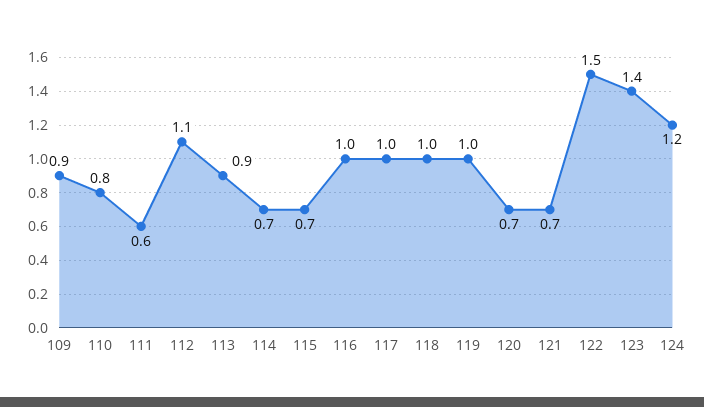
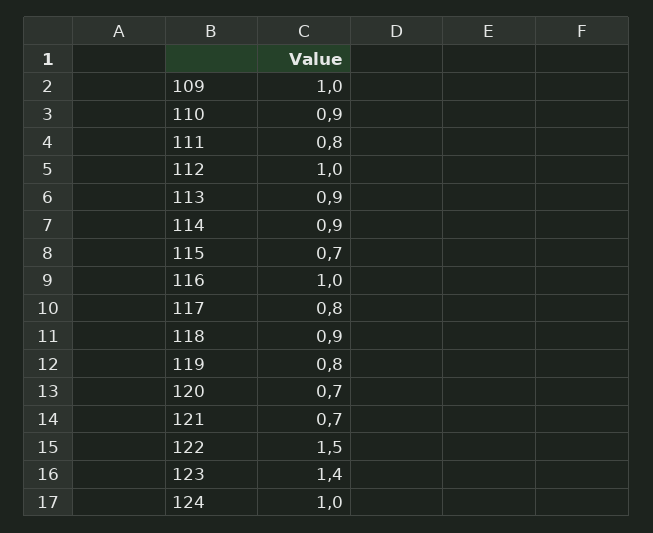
109: 0.9 -> 1
110: 0.8 -> 0.9
111: 0.6 -> 0.8
112: 1.1 -> 1
114: 0.7 -> 0.9
117: 1 -> 0.8
118: 1 -> 0.9
119: 1 -> 0.8
124: 1.2 -> 1

